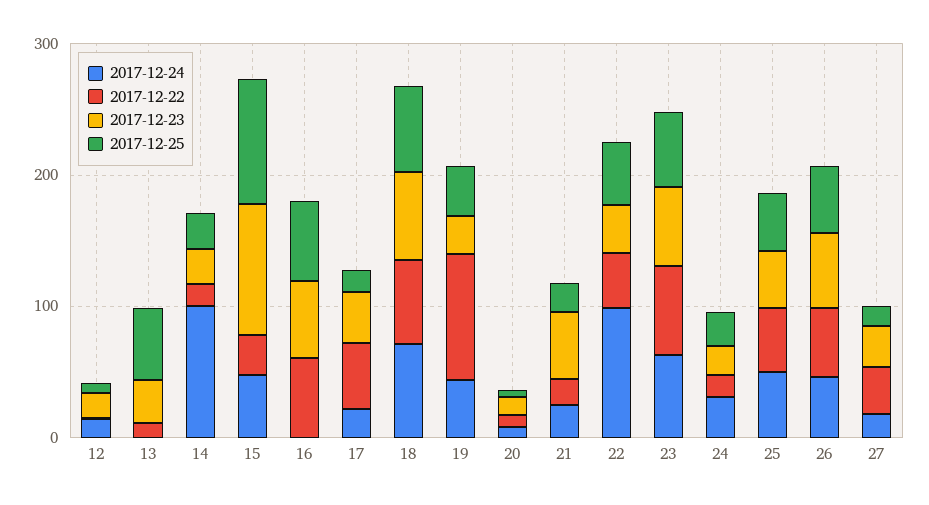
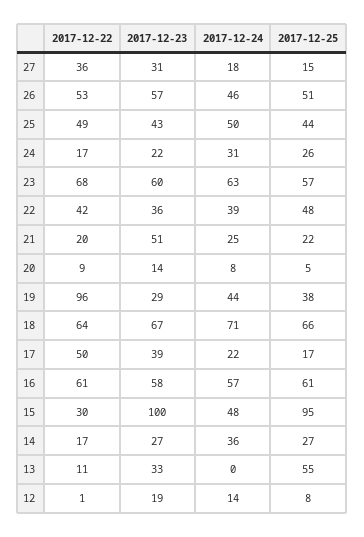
2017-12-24, 14: 100 -> 36
2017-12-24, 16: 0 -> 57
2017-12-24, 22: 100 -> 39

